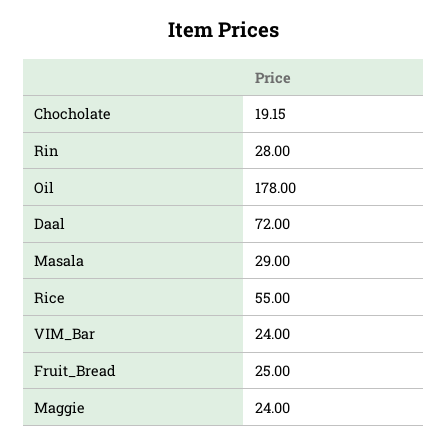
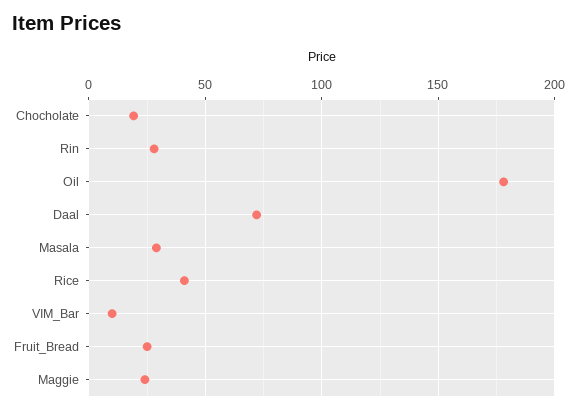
Rice: 55 -> 40
VIM_Bar: 24 -> 10

